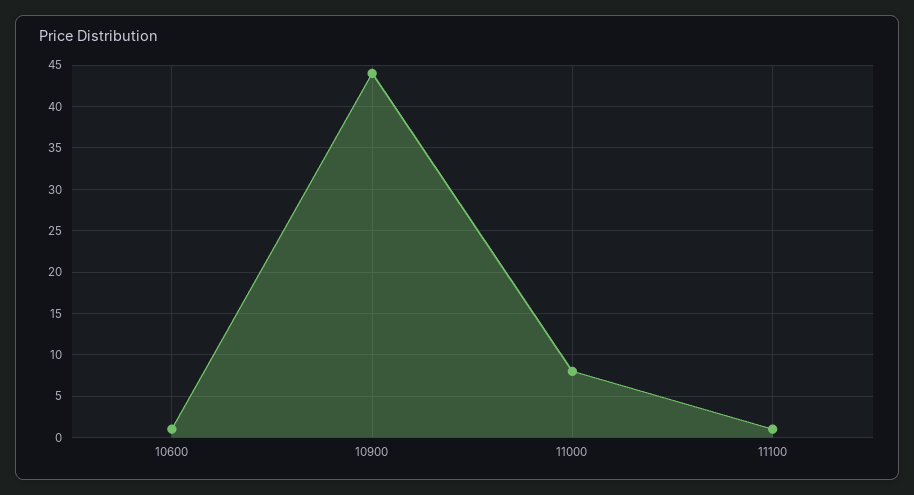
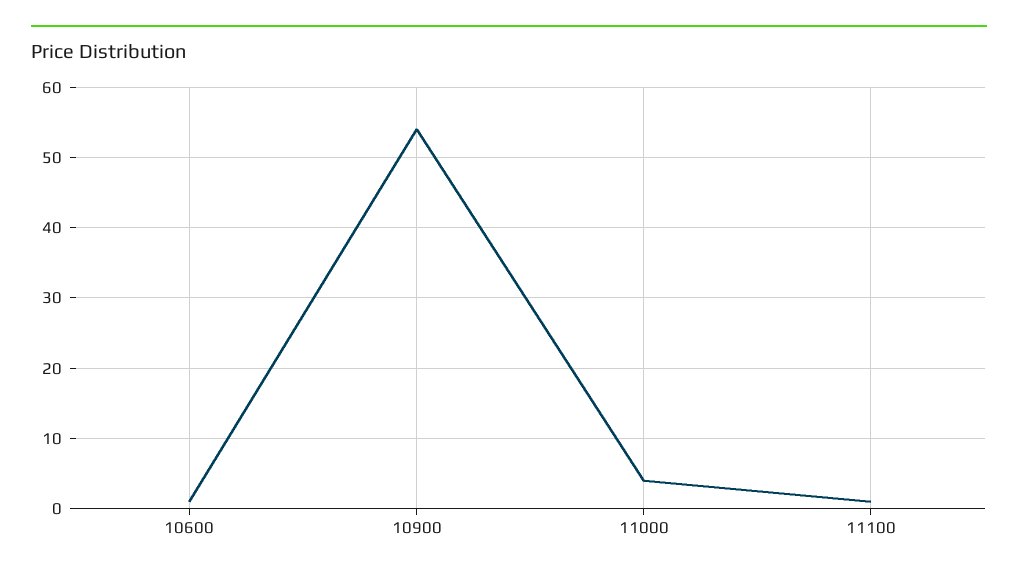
10900: 44 -> 54
11000: 8 -> 4

